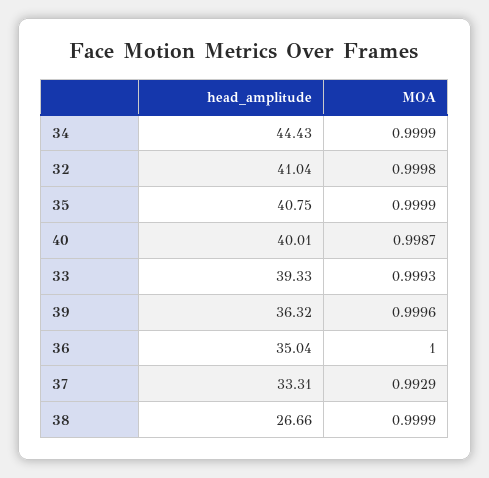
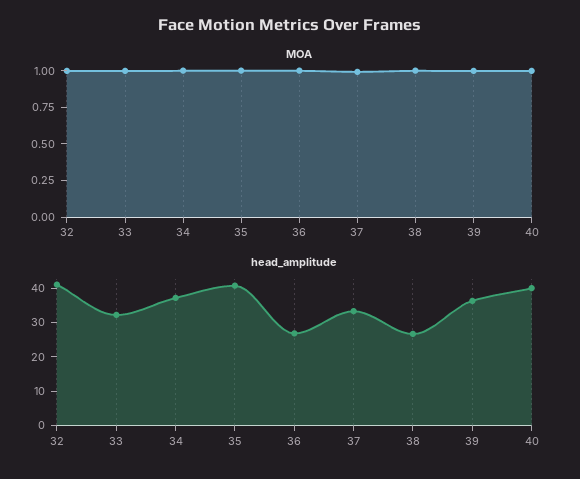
head_amplitude, 34: 44.43 -> 37.5
head_amplitude, 33: 39.33 -> 32.5
head_amplitude, 36: 35.04 -> 27.5

